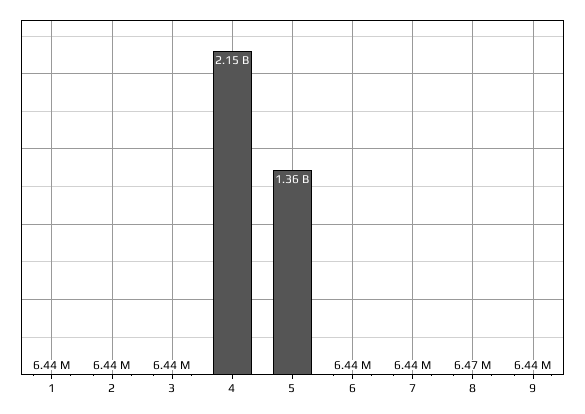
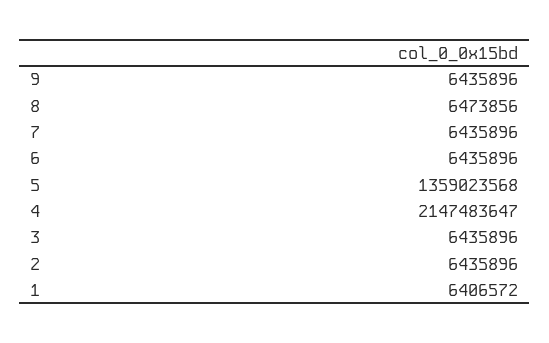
1: 6440000 -> 6406572

